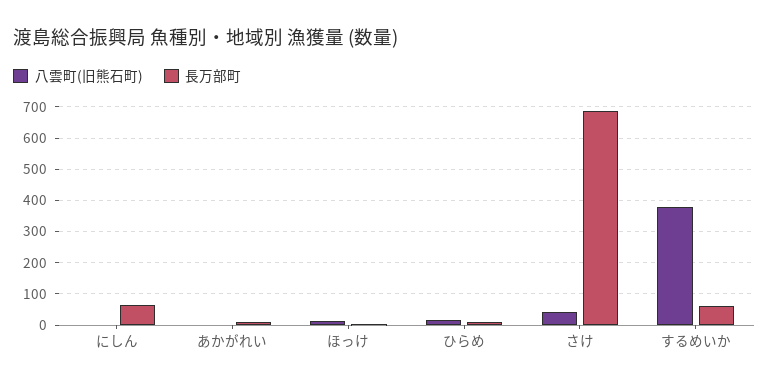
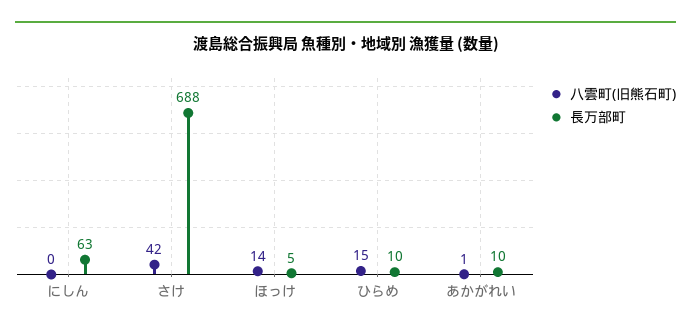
八雲町(旧熊石町), するめいか: 380 -> none
長万部町, するめいか: 60 -> none

